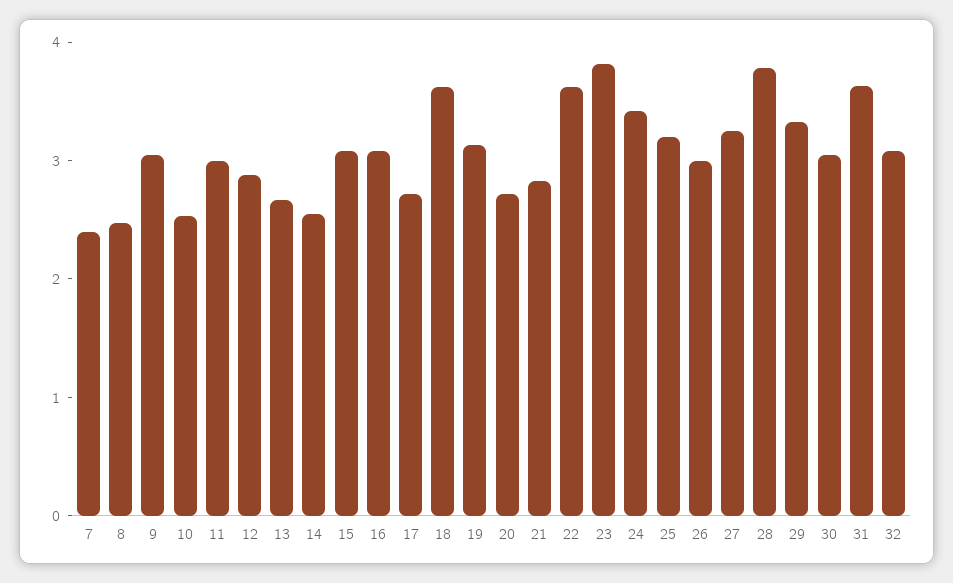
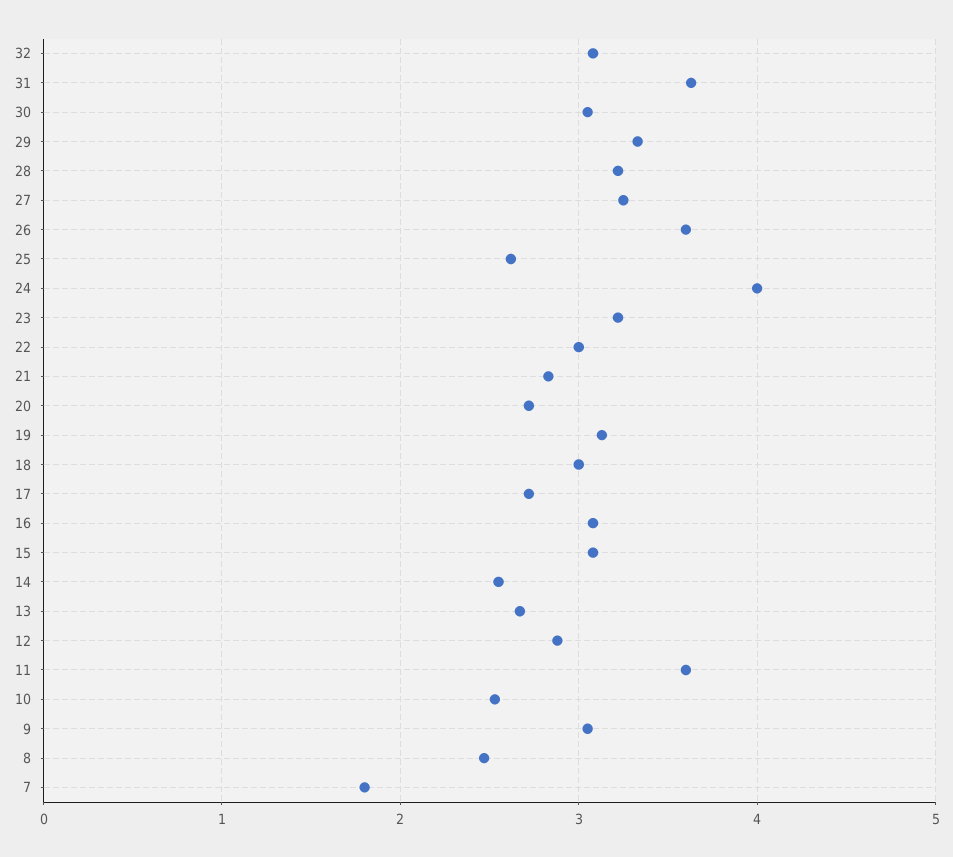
7: 2.4 -> 1.8
11: 3 -> 3.6
18: 3.6 -> 3
22: 3.6 -> 3
23: 3.8 -> 3.2
24: 3.4 -> 4
25: 3.2 -> 2.6
26: 3 -> 3.6
28: 3.8 -> 3.2

